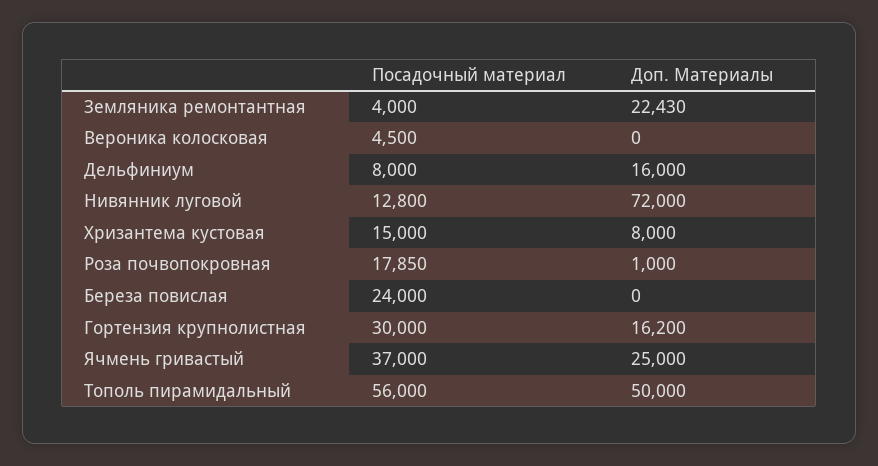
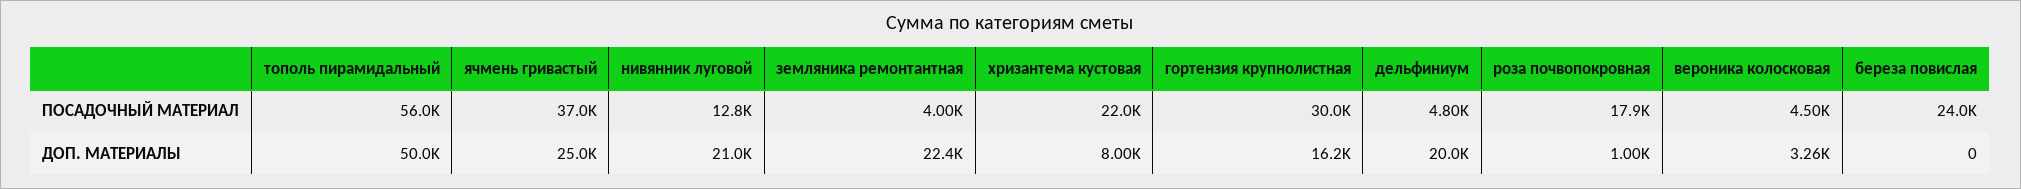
Доп. Материалы, Вероника колосковая: 0 -> 3260
Посадочный материал, Дельфиниум: 8000 -> 4800
Доп. Материалы, Дельфиниум: 16000 -> 20000
Доп. Материалы, Нивянник луговой: 72000 -> 21000
Посадочный материал, Хризантема кустовая: 15000 -> 22000

